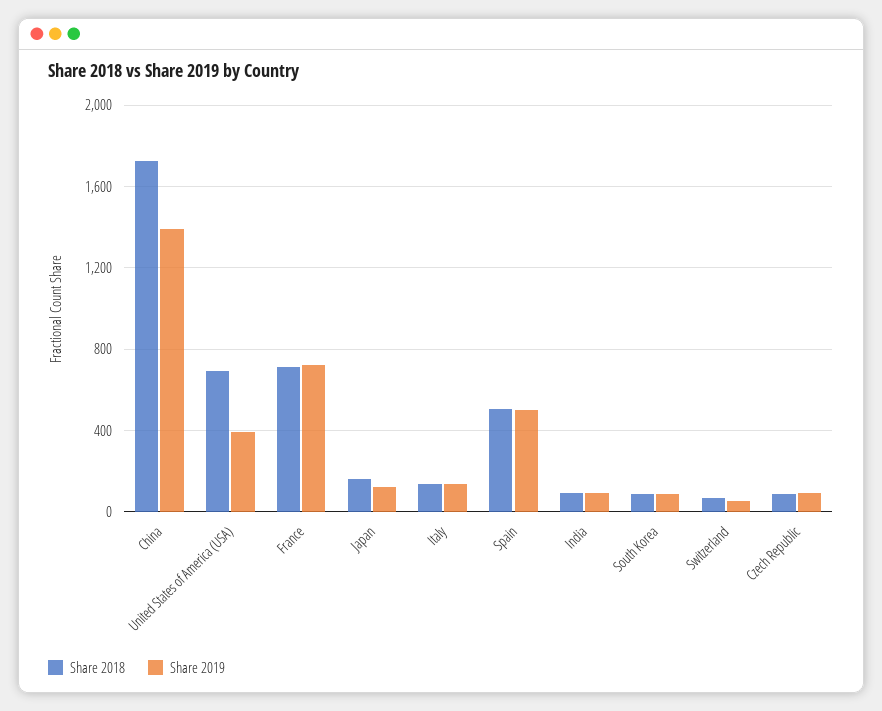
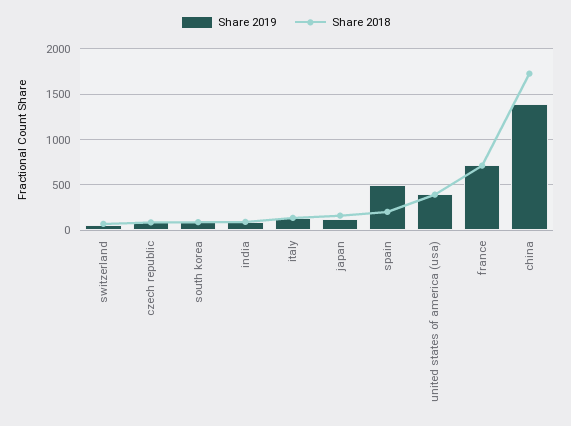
Share 2018, United States of America (USA): 700 -> 400
Share 2018, Spain: 500 -> 200

